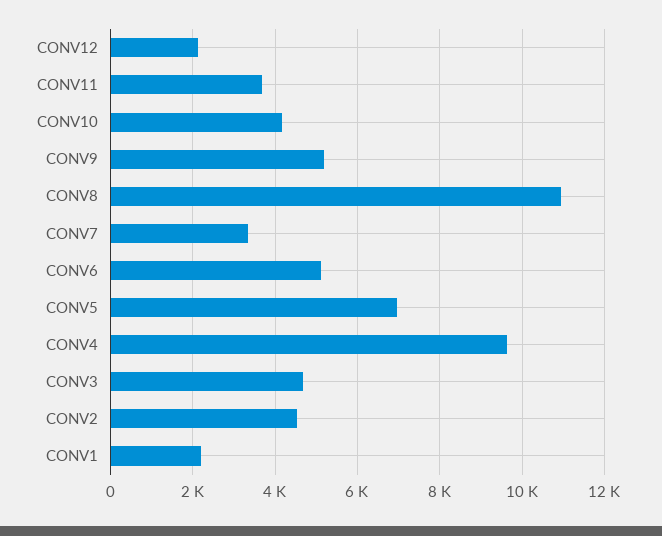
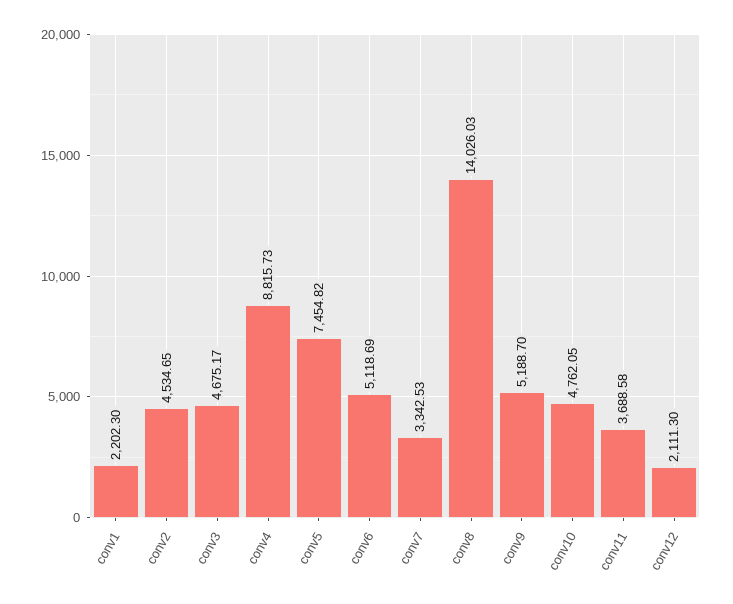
CONV10: 4200 -> 4762.05
CONV8: 11000 -> 14026.03
CONV5: 7000 -> 7454.82
CONV4: 9600 -> 8815.73

